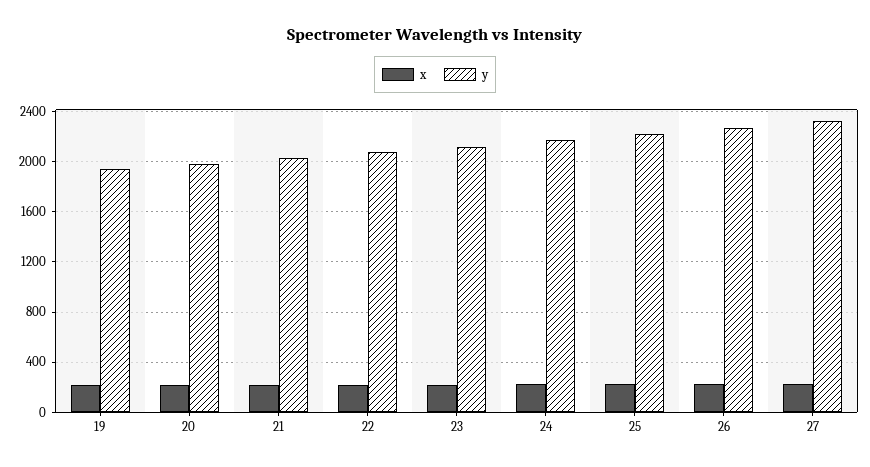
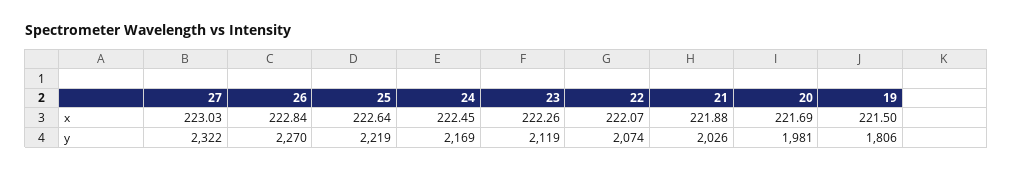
y, 19: 1950 -> 1806

